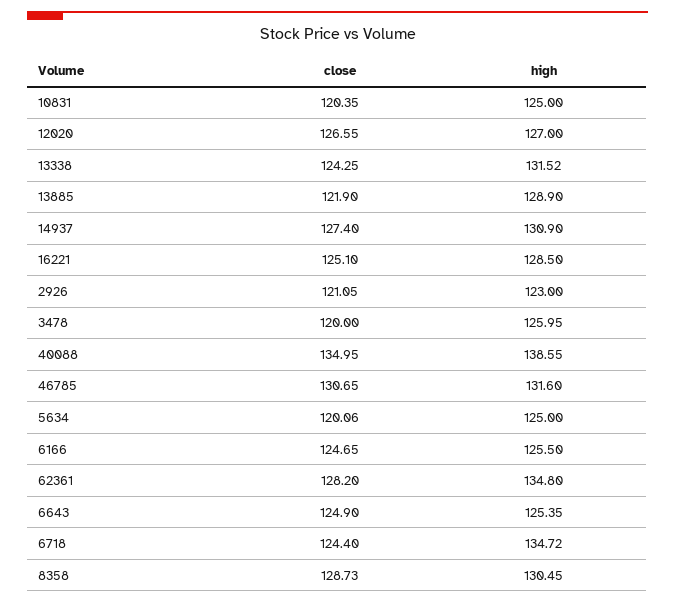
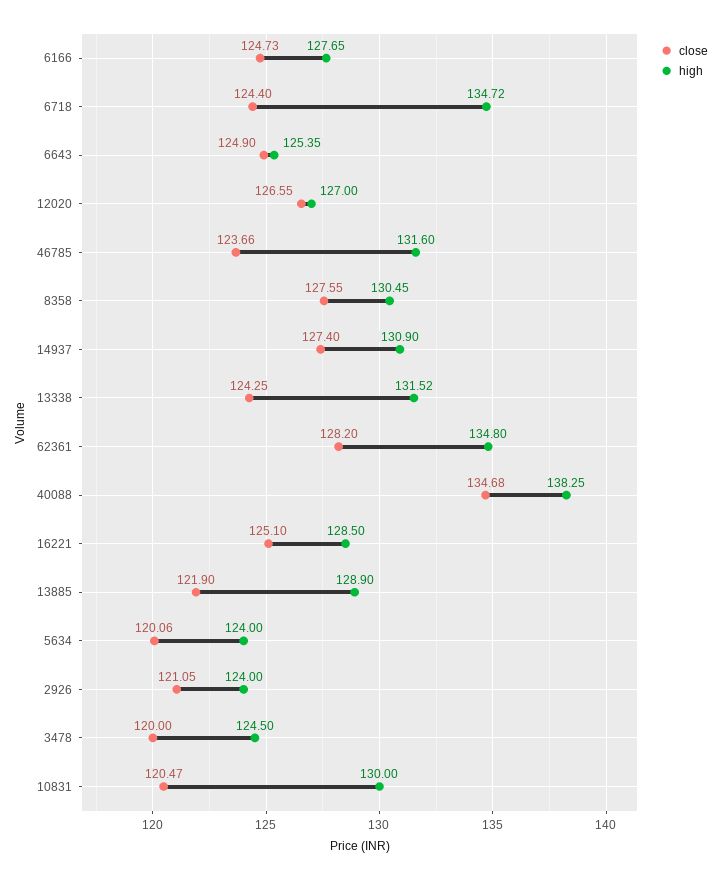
close, 10831: 120.35 -> 120.47
high, 10831: 125 -> 130
high, 2926: 123 -> 124
high, 3478: 125.95 -> 124.5
close, 40088: 134.95 -> 134.68
high, 40088: 138.55 -> 138.25
close, 46785: 130.65 -> 123.66
high, 5634: 125 -> 124
close, 6166: 124.65 -> 124.73
high, 6166: 125.5 -> 127.65
close, 8358: 128.73 -> 127.55

